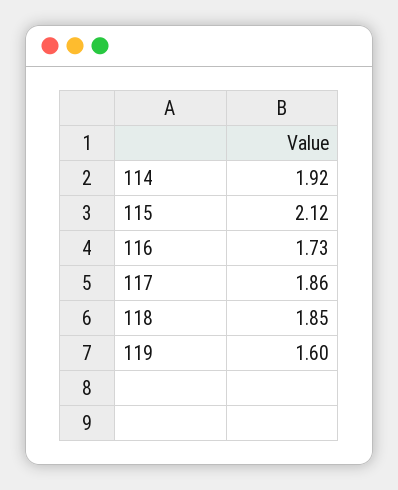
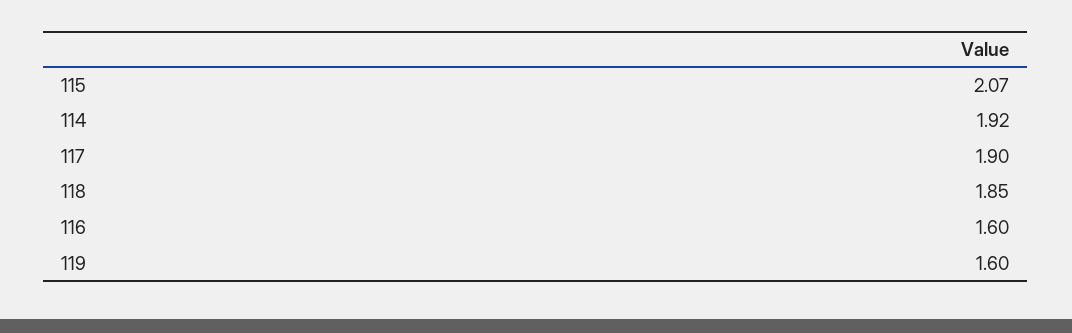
115: 2.12 -> 2.07
116: 1.73 -> 1.6
117: 1.86 -> 1.9

